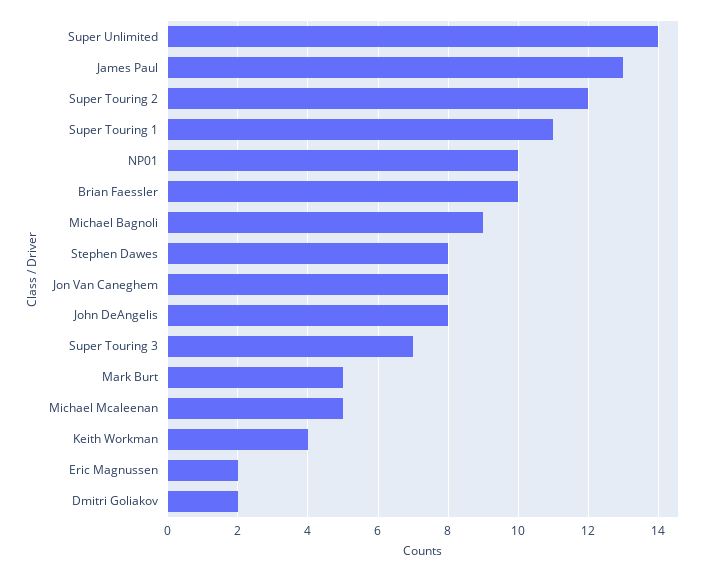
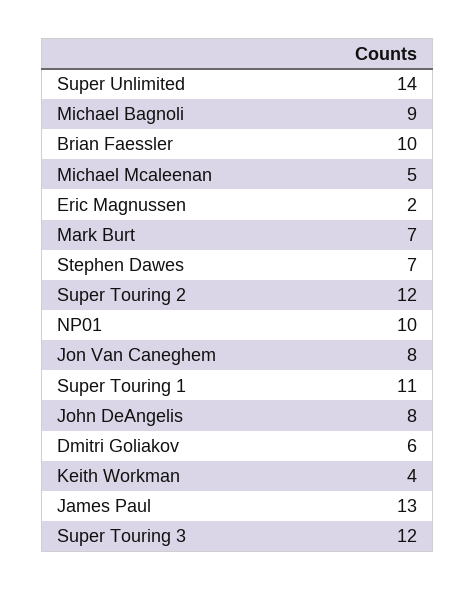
Stephen Dawes: 8 -> 7
Super Touring 3: 7 -> 12
Mark Burt: 5 -> 7
Dmitri Goliakov: 2 -> 6

